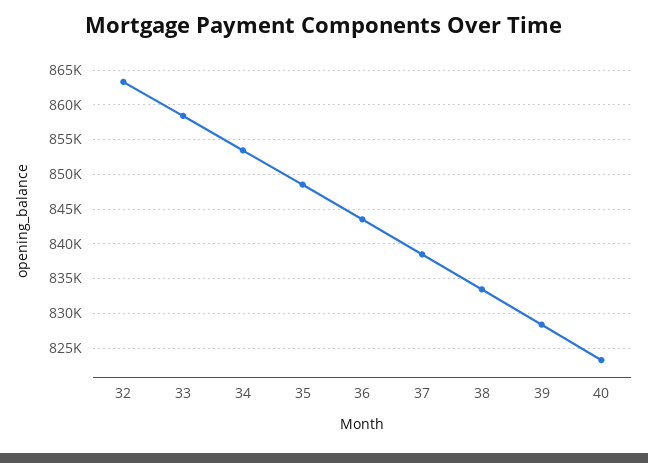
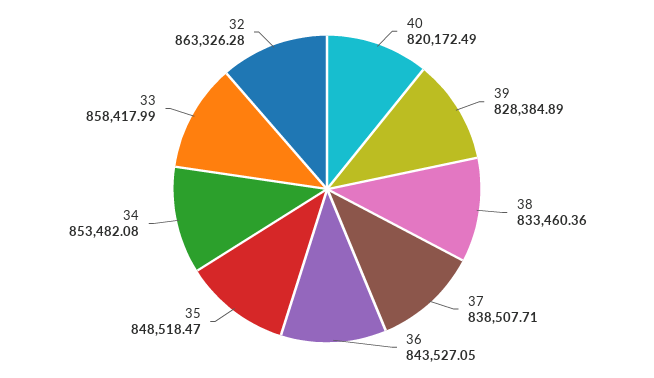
40: 823000 -> 820172.49

